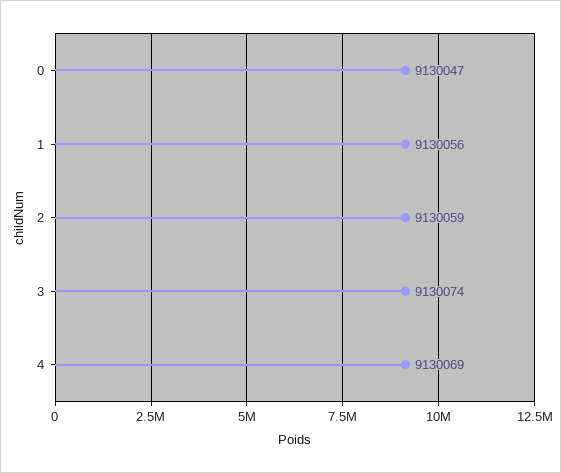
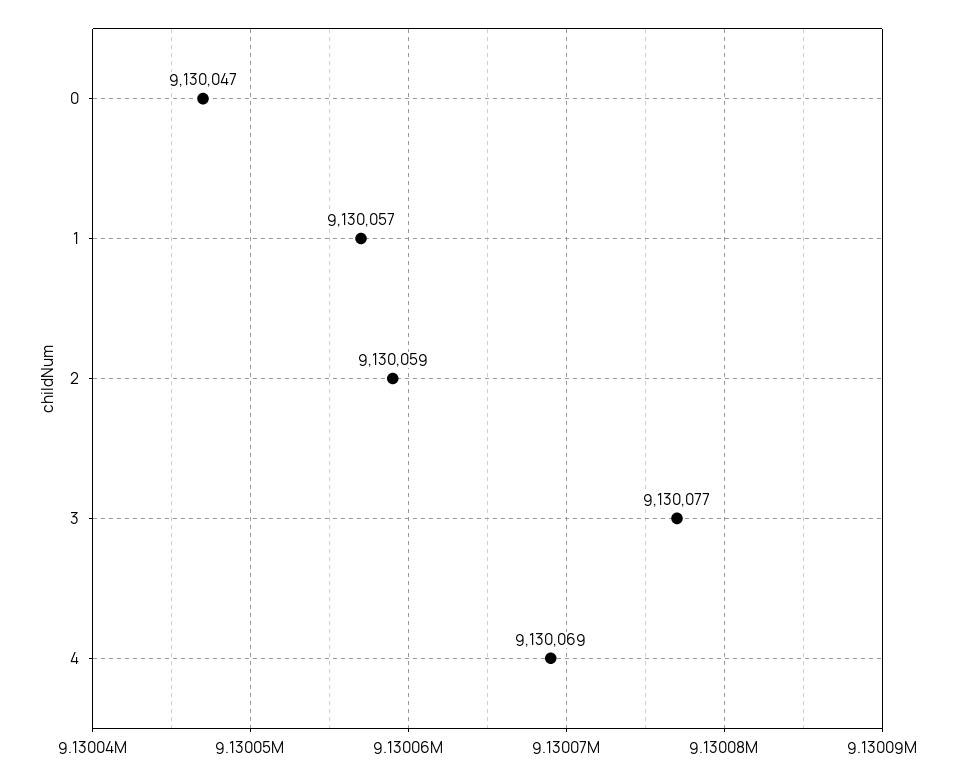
1: 9130056 -> 9130057
3: 9130074 -> 9130077

